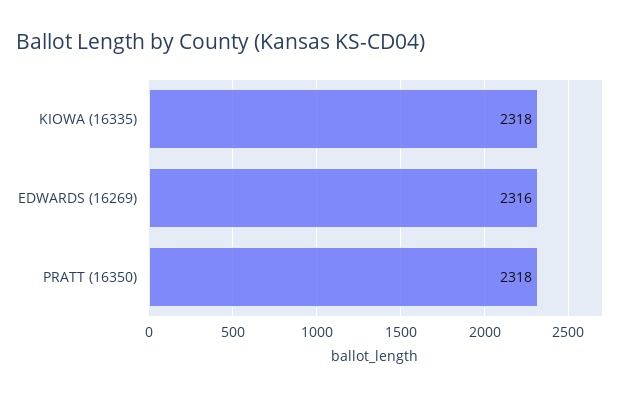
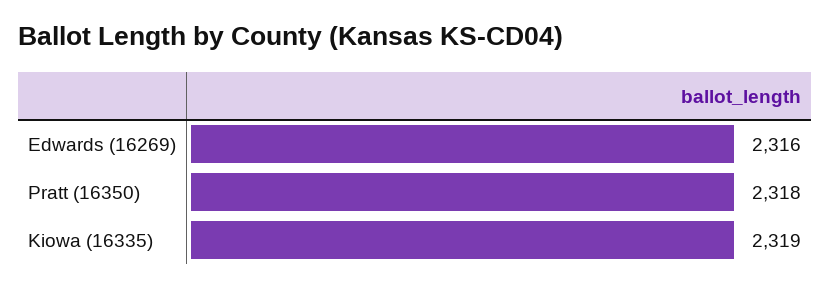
KIOWA (16335): 2318 -> 2319

